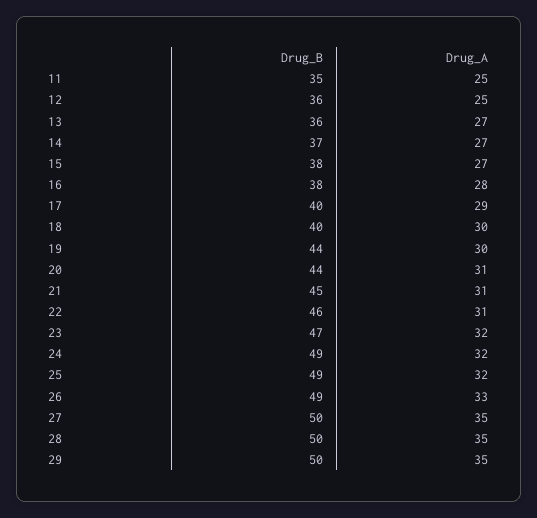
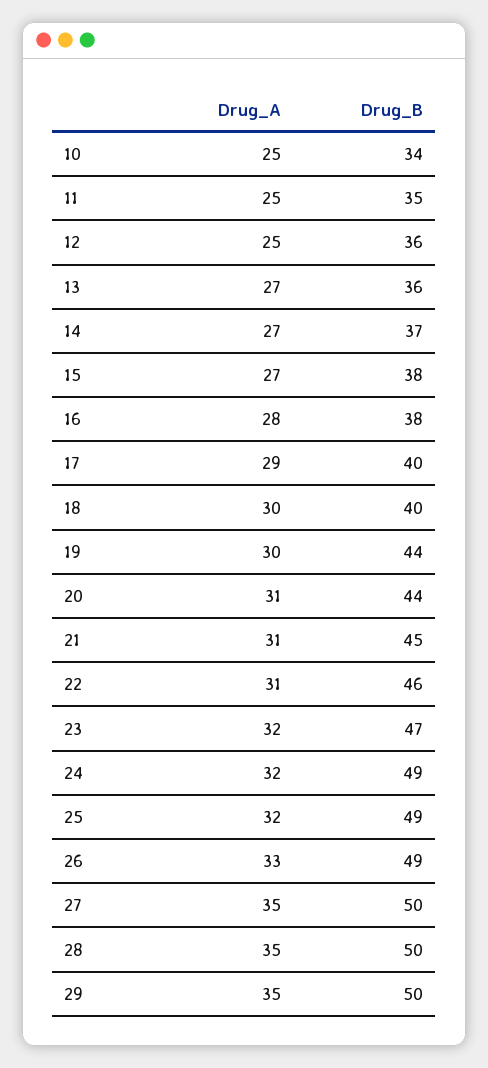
Drug_A, 10: none -> 25
Drug_B, 10: none -> 34

